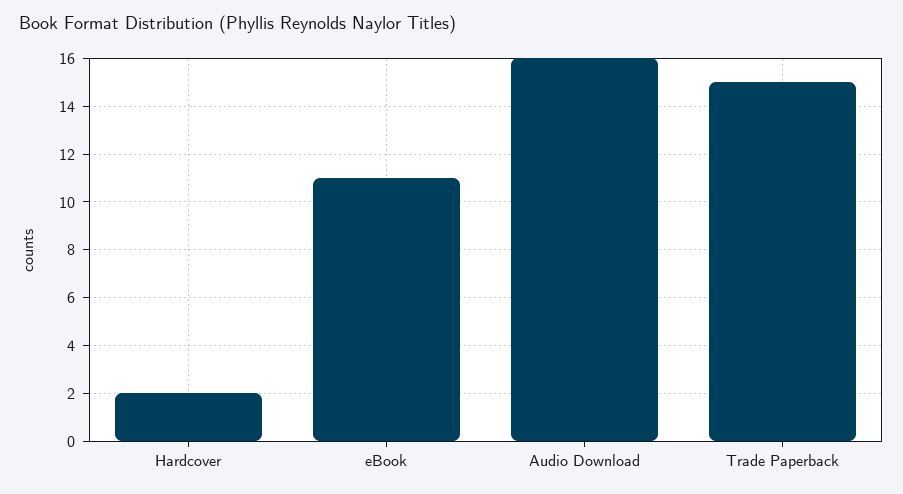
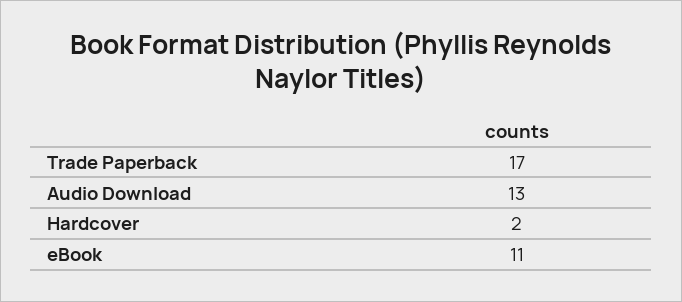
Audio Download: 16 -> 13
Trade Paperback: 15 -> 17

